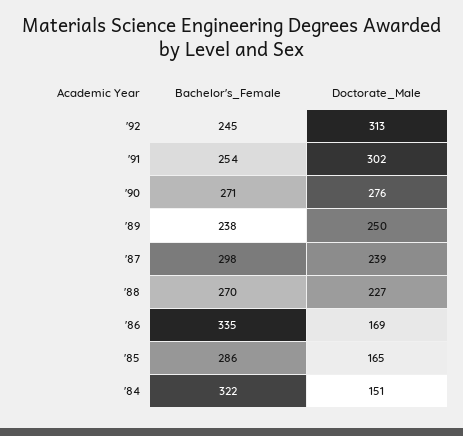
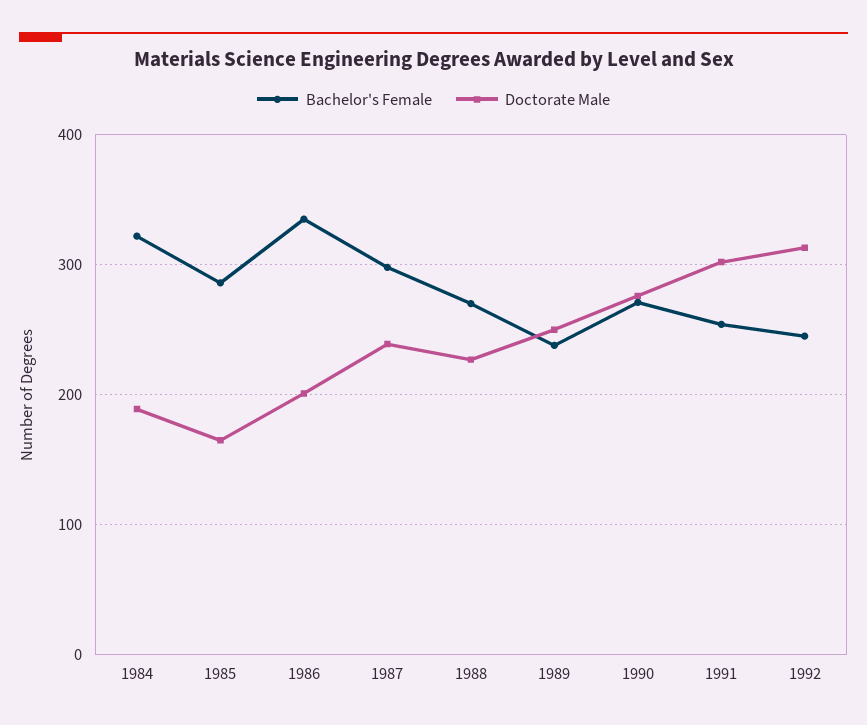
Doctorate_Male, '86: 169 -> 200
Doctorate_Male, '84: 151 -> 190

